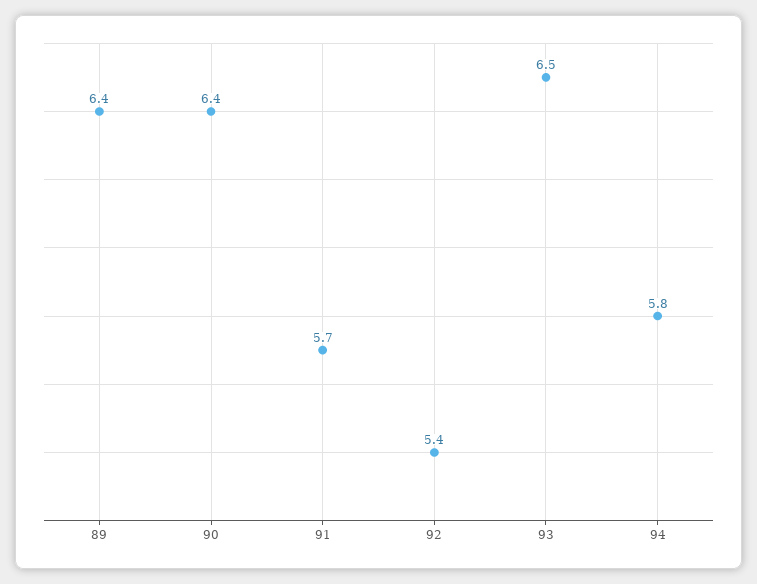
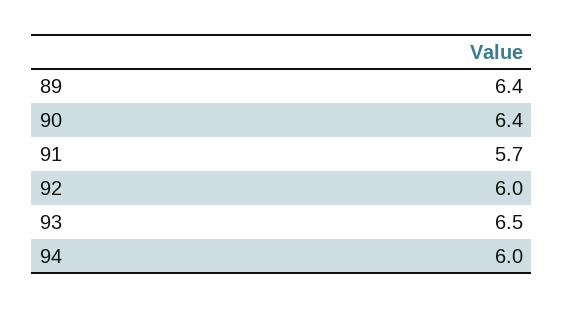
92: 5.4 -> 6
94: 5.8 -> 6

